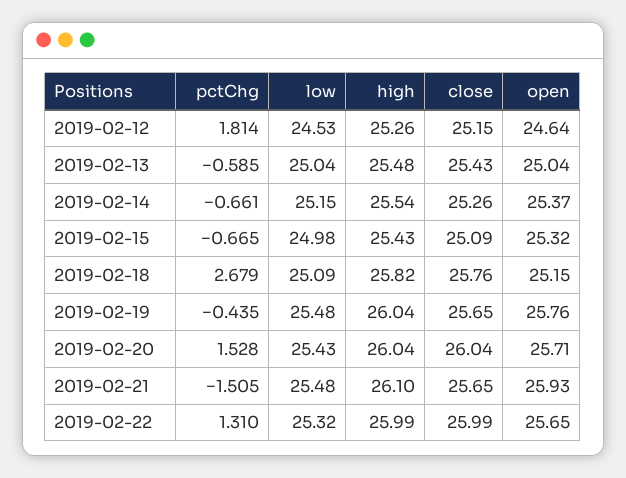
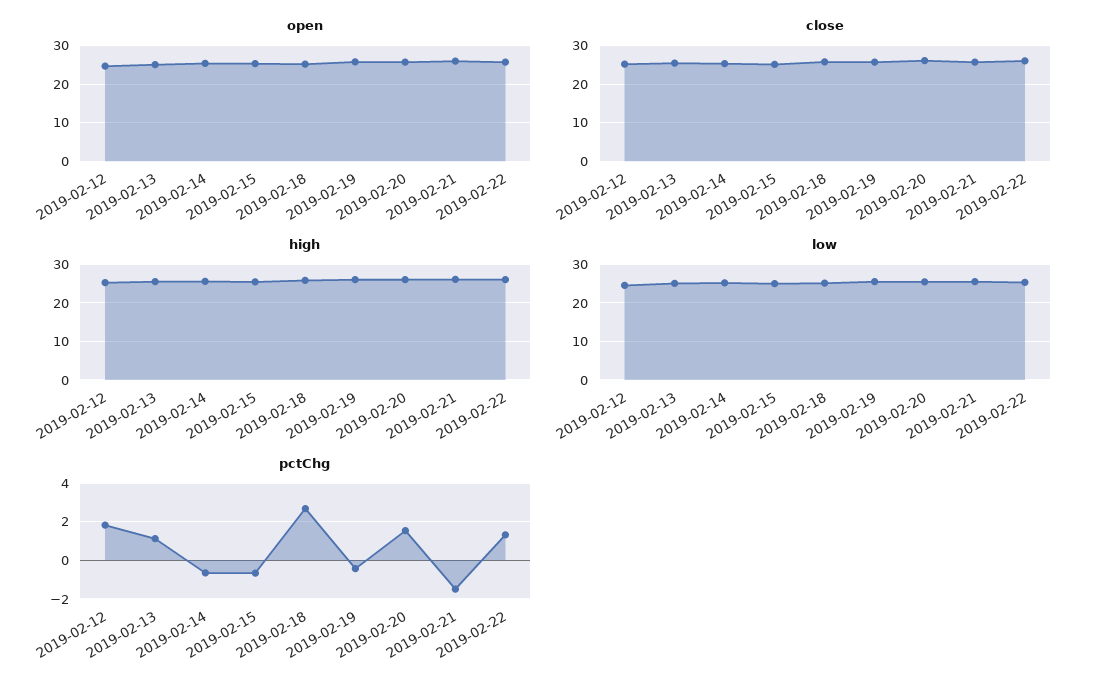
pctChg, 2019-02-13: -0.585 -> 1

